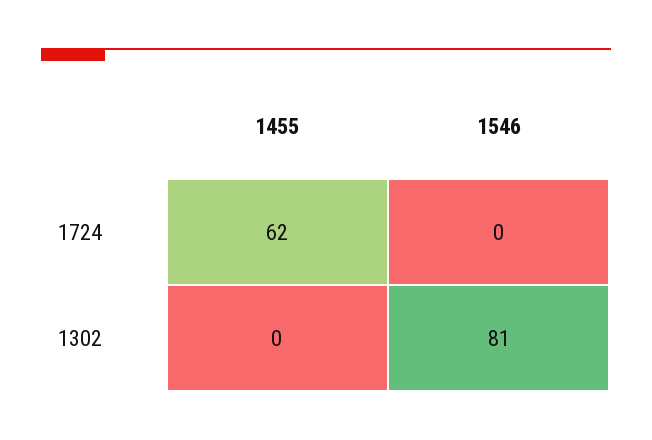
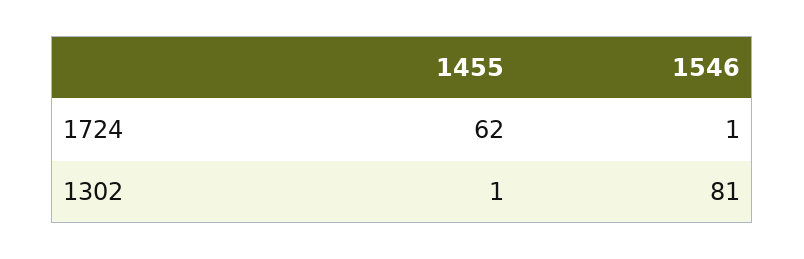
1546, 1724: 0 -> 1
1455, 1302: 0 -> 1

